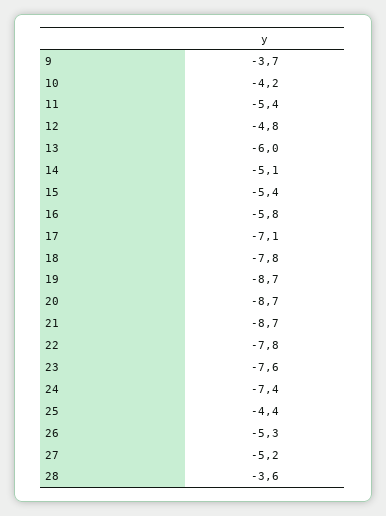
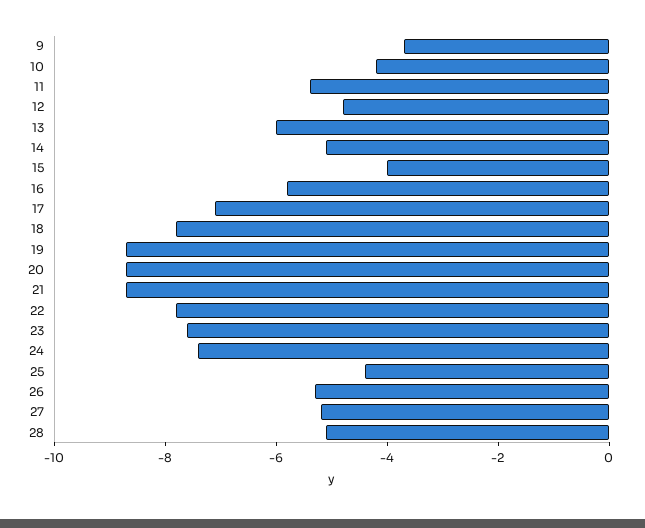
15: -5.4 -> -4
28: -3.6 -> -5

